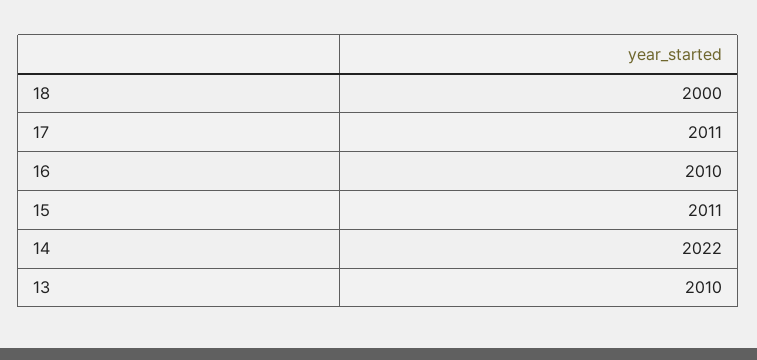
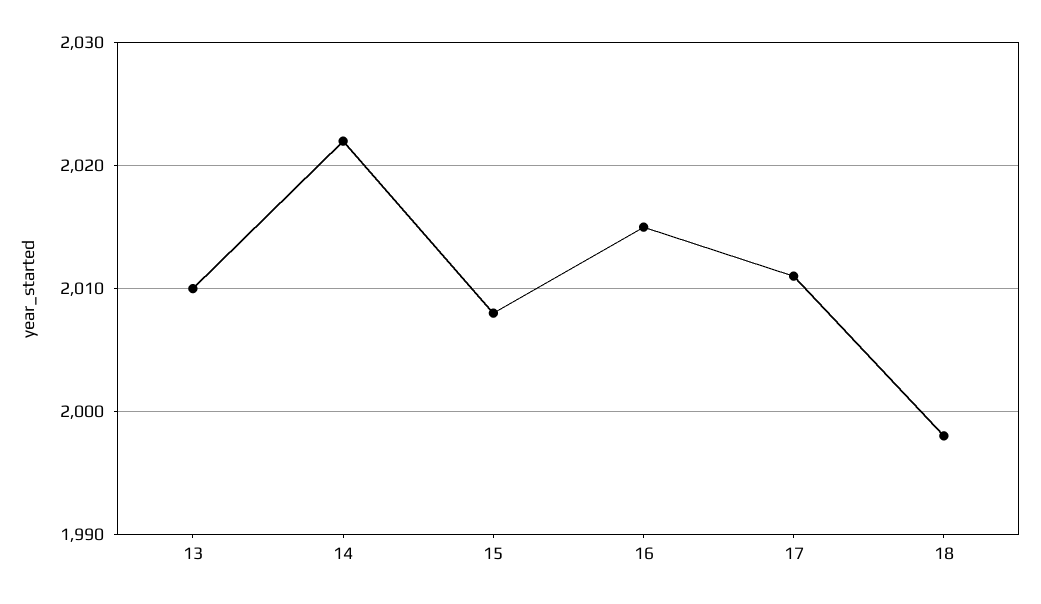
18: 2000 -> 1998
16: 2010 -> 2015
15: 2011 -> 2008

